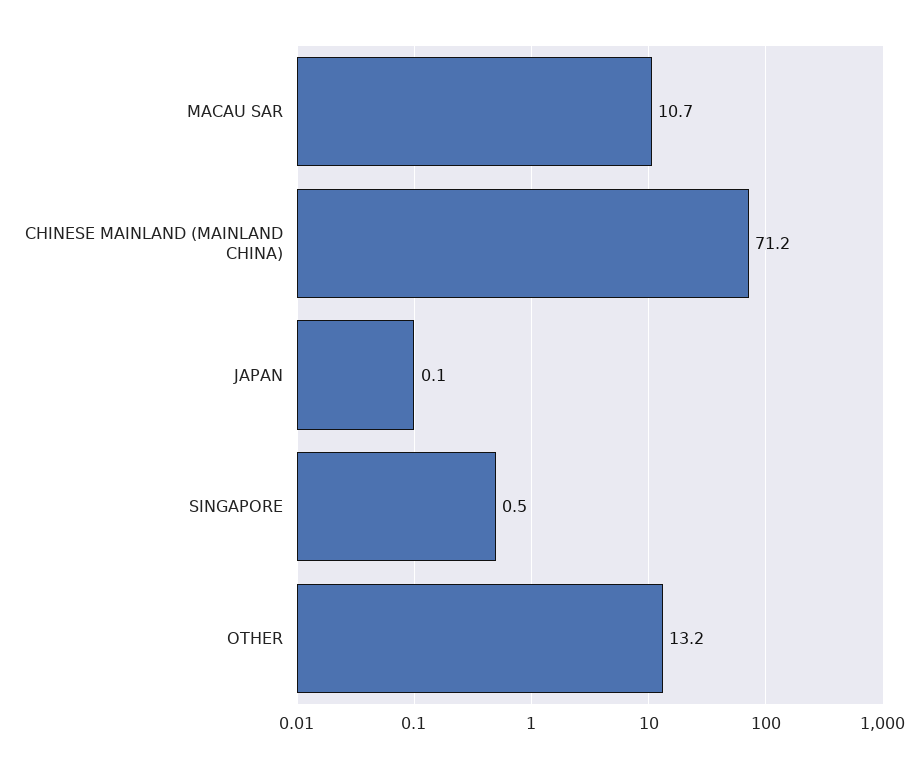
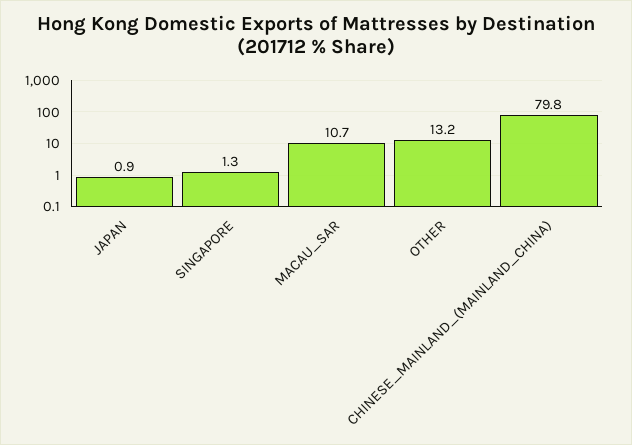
CHINESE MAINLAND (MAINLAND CHINA): 71.2 -> 79.8
JAPAN: 0.1 -> 0.9
SINGAPORE: 0.5 -> 1.3

